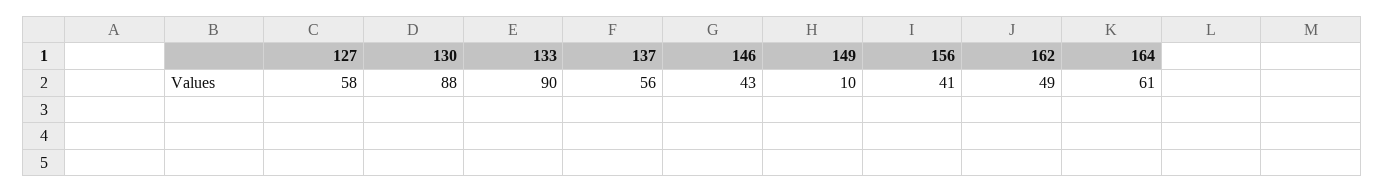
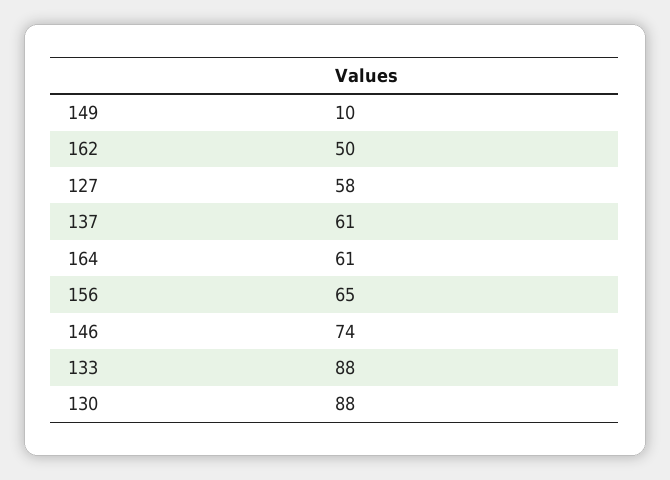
133: 90 -> 88
137: 56 -> 61
146: 43 -> 74
156: 41 -> 65
162: 49 -> 50

